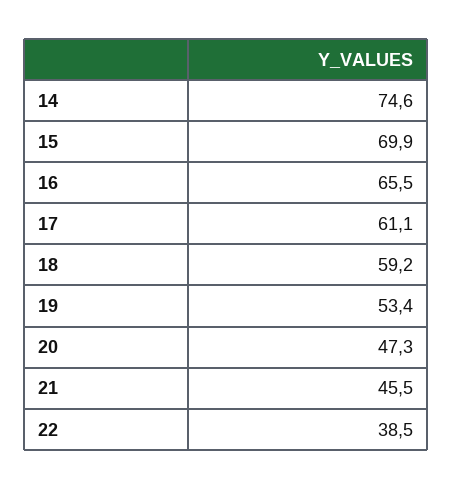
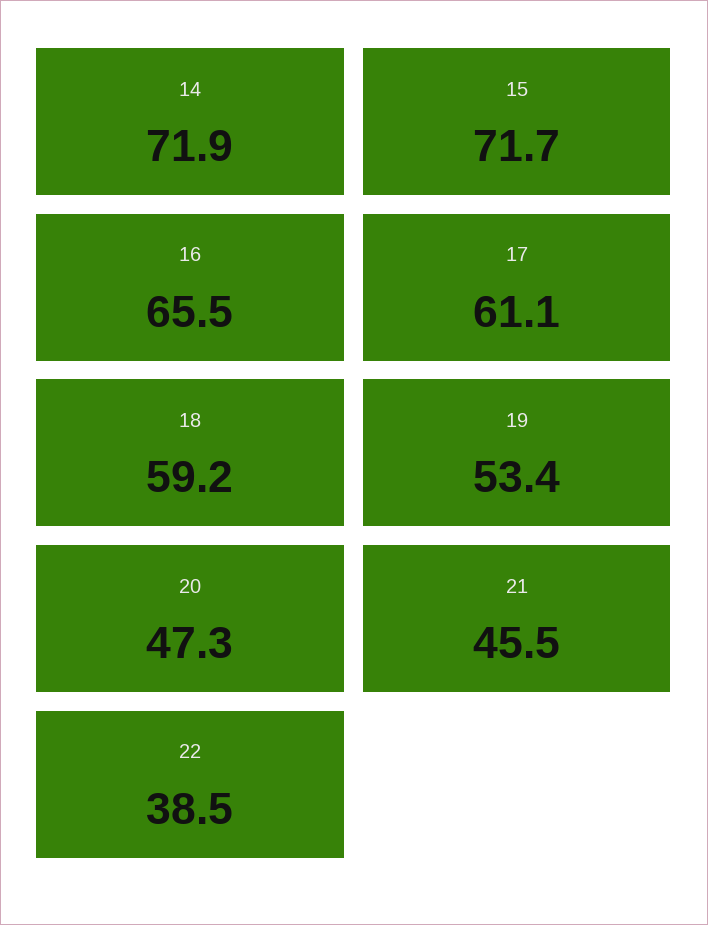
14: 74.6 -> 71.9
15: 69.9 -> 71.7

